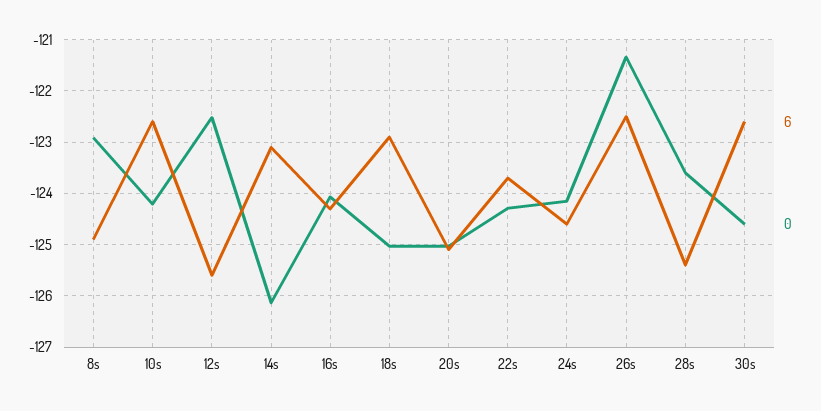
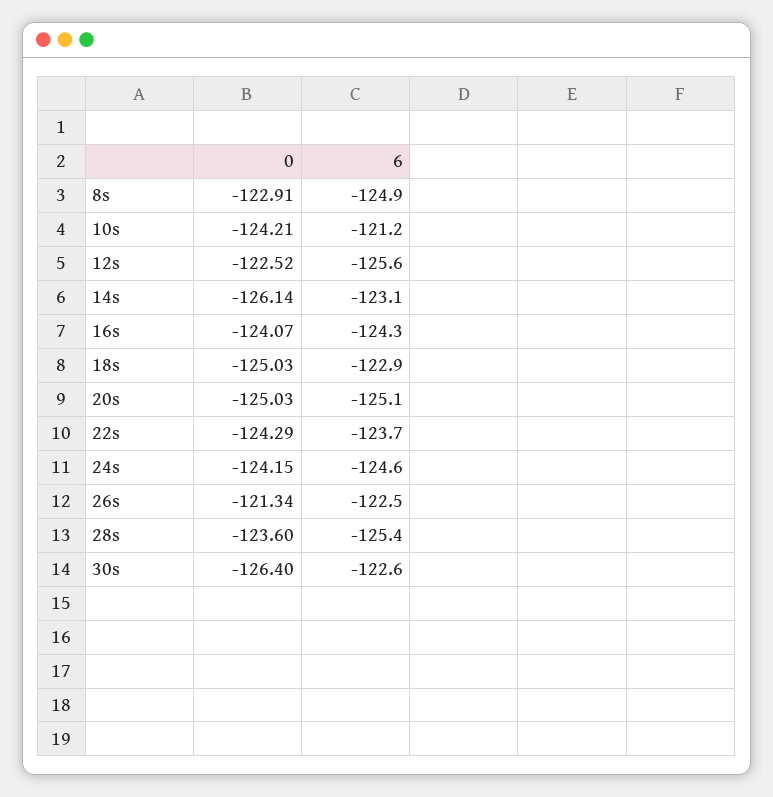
6, 10s: -122.6 -> -121.2
0, 30s: -124.6 -> -126.4

